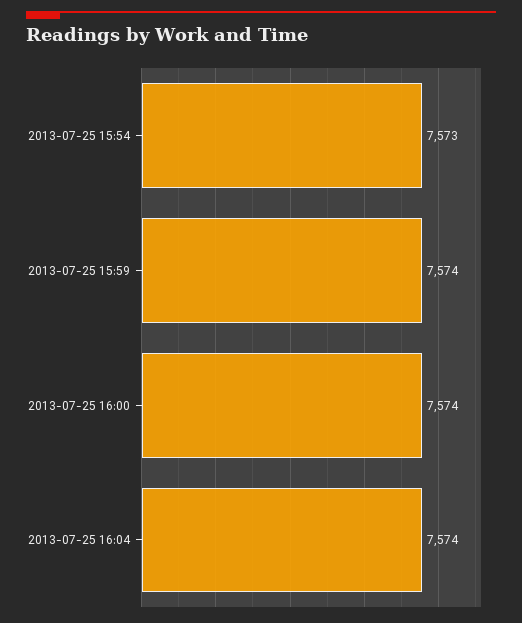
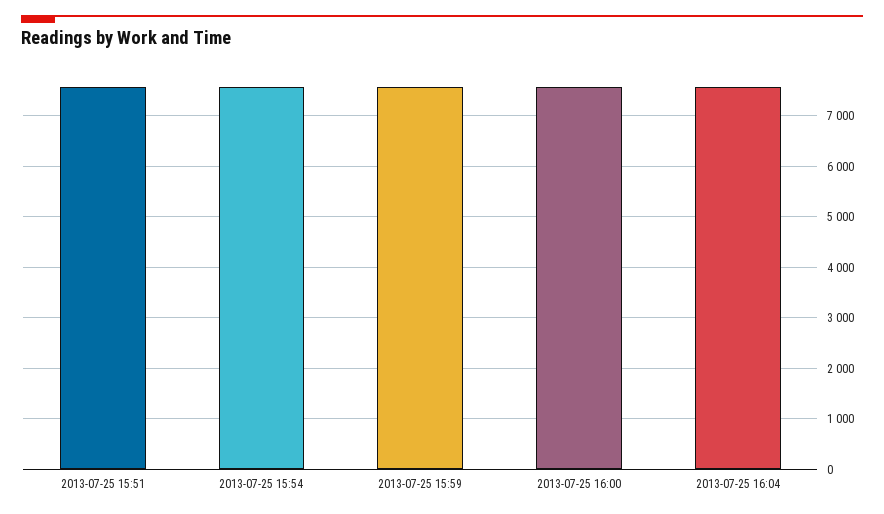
2013-07-25 15:51: none -> 7600

